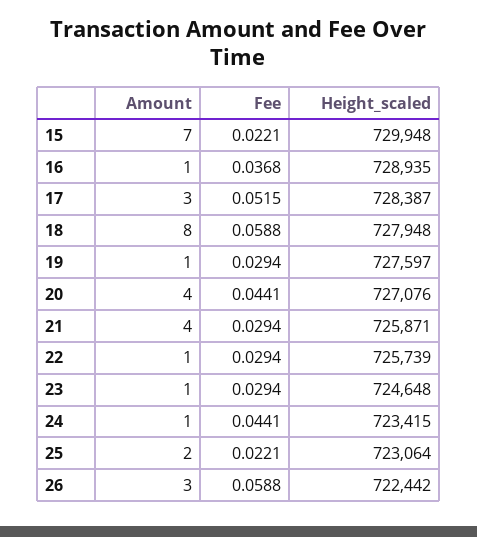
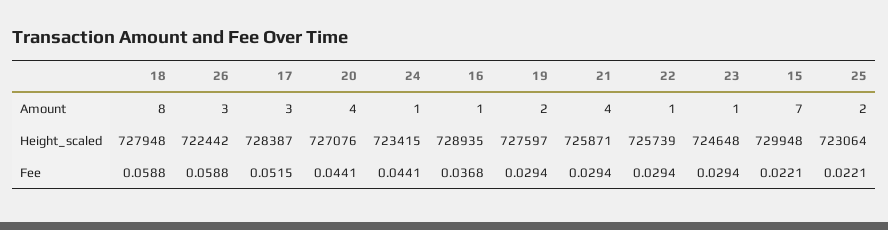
Amount, 19: 1 -> 2

